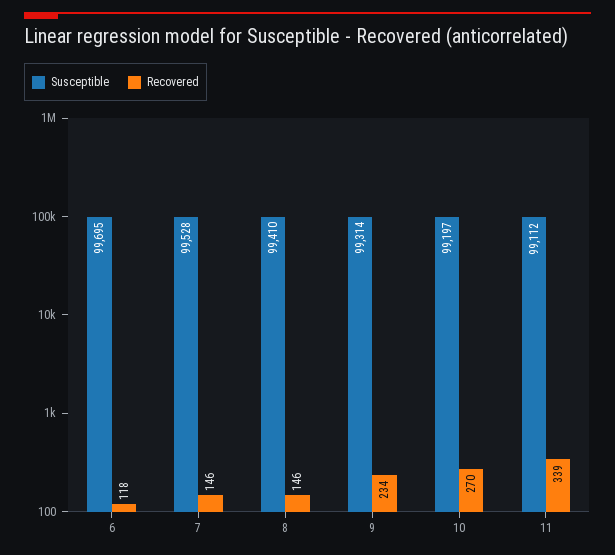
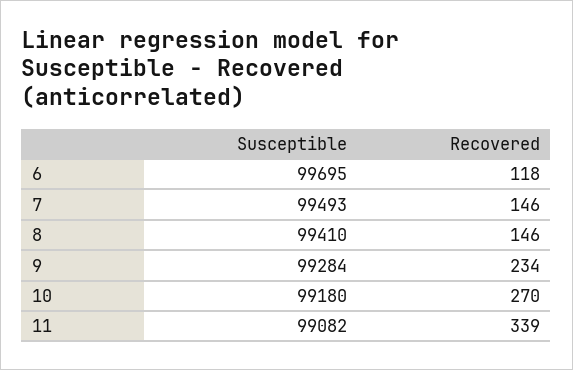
Susceptible, 7: 99528 -> 99493
Susceptible, 9: 99314 -> 99284
Susceptible, 10: 99197 -> 99180
Susceptible, 11: 99112 -> 99082

